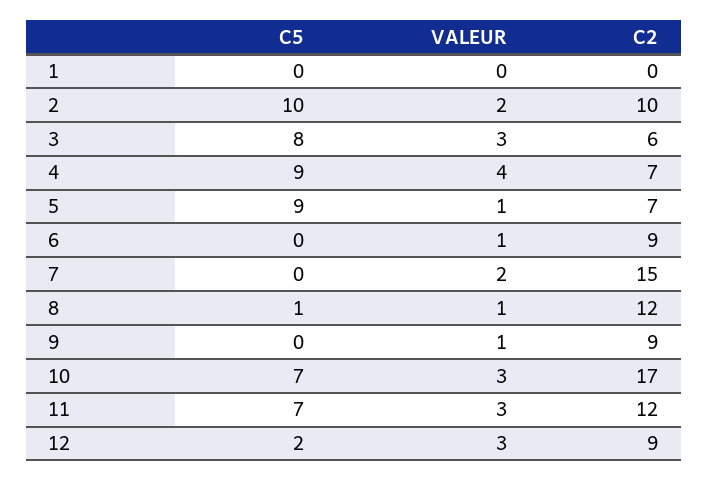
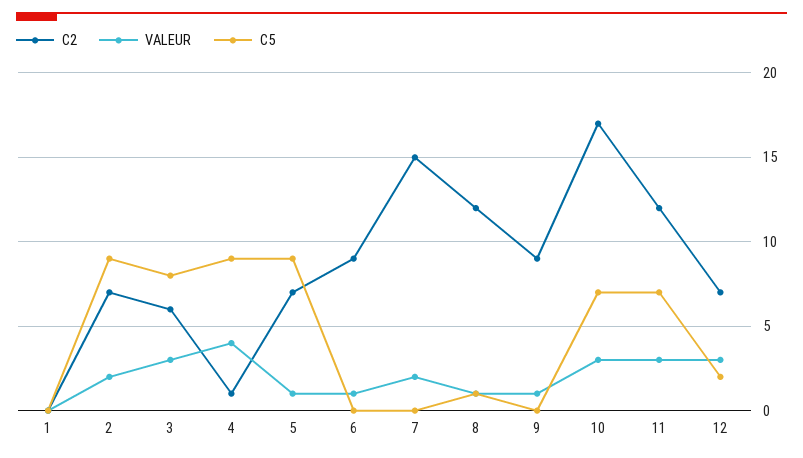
C5, 2: 10 -> 9
C2, 2: 10 -> 7
C2, 4: 7 -> 1
C2, 12: 9 -> 7

